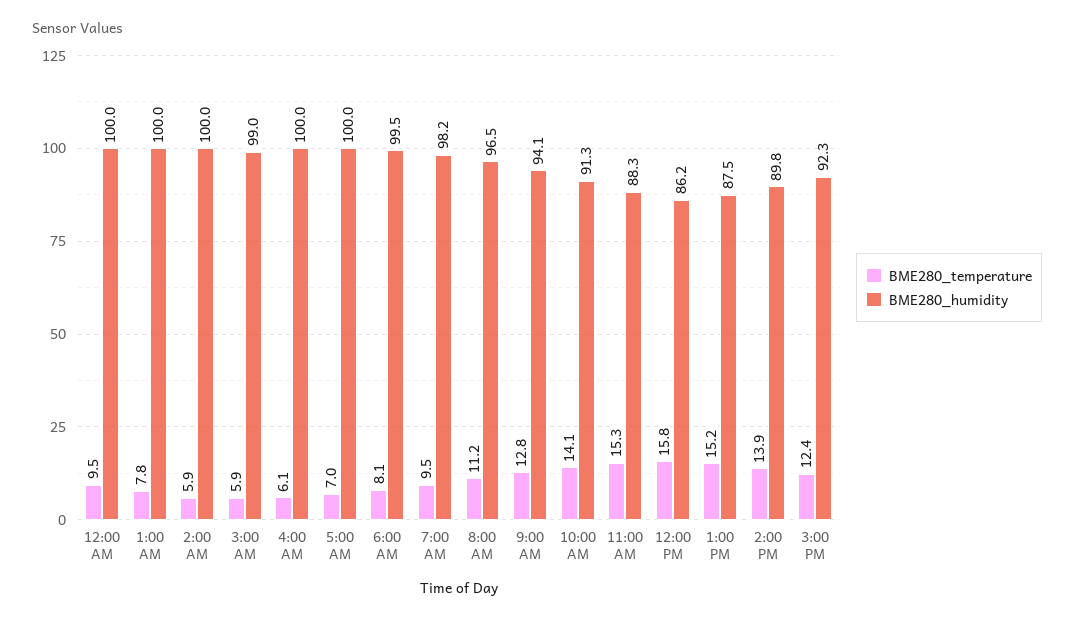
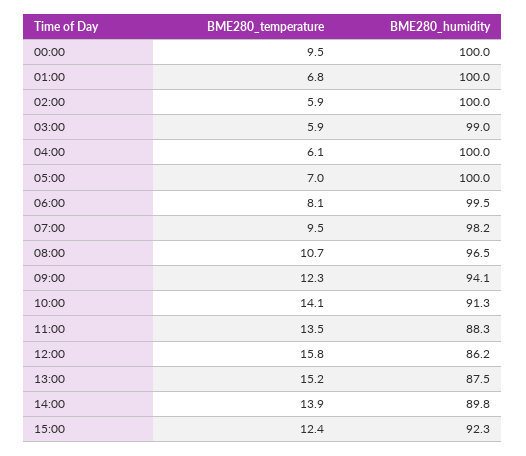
BME280_temperature, 1:00 AM: 7.8 -> 6.8
BME280_temperature, 8:00 AM: 11.2 -> 10.7
BME280_temperature, 9:00 AM: 12.8 -> 12.3
BME280_temperature, 11:00 AM: 15.3 -> 13.5

